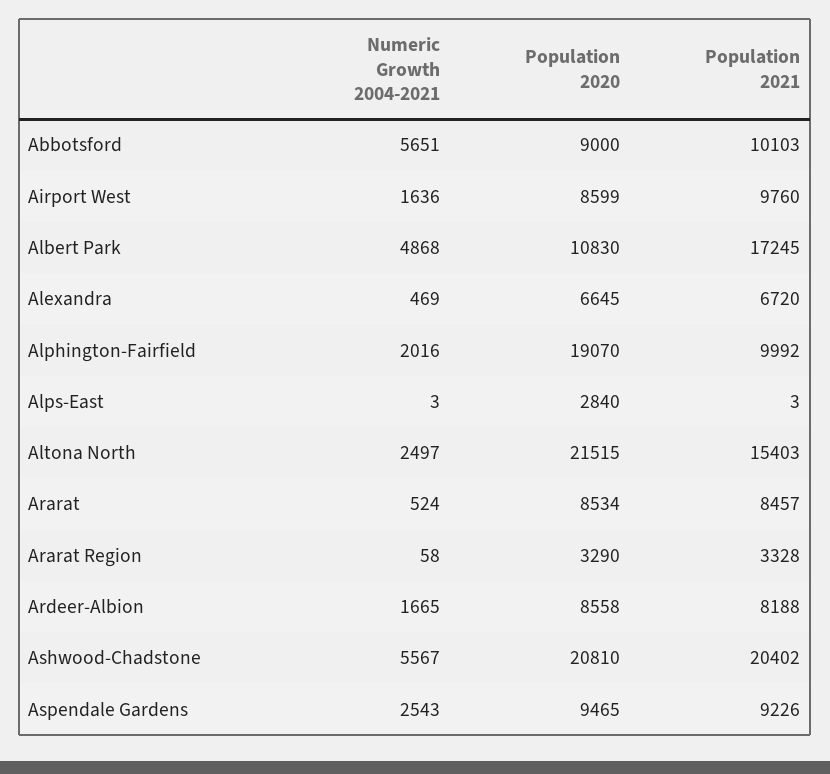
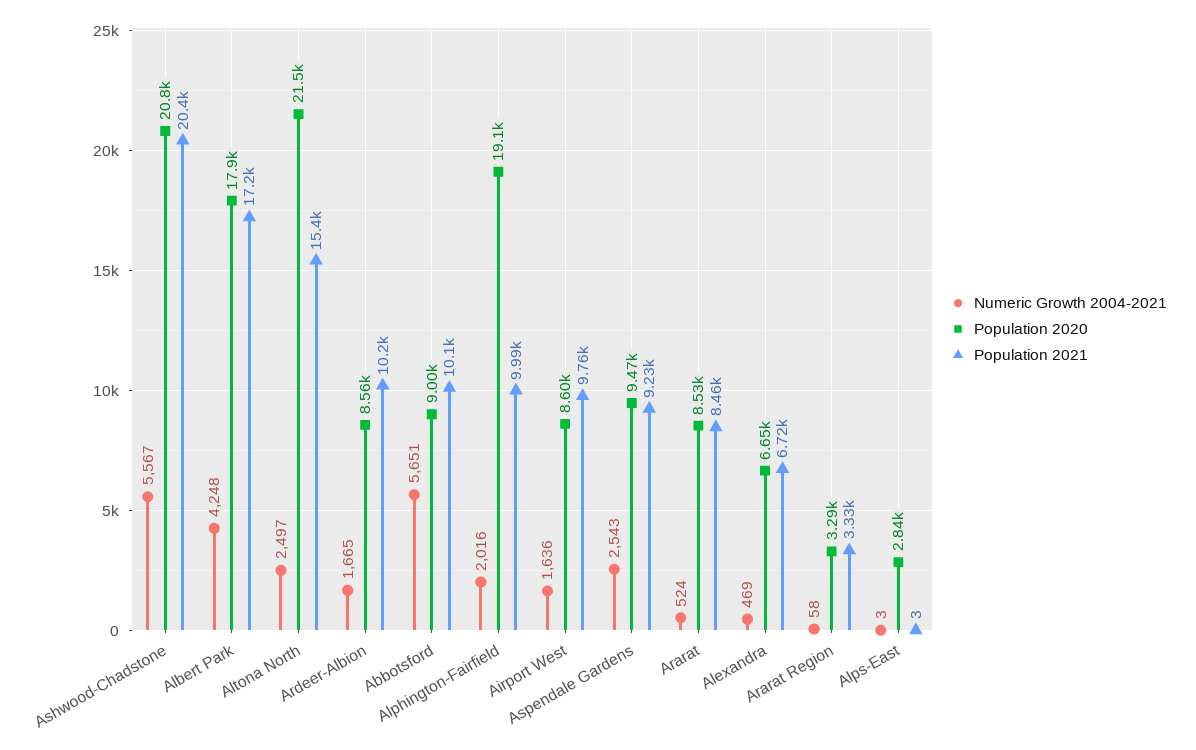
Numeric Growth 2004-2021, Albert Park: 4868 -> 4248
Population 2020, Albert Park: 10830 -> 17900
Population 2021, Ardeer-Albion: 8188 -> 10200

